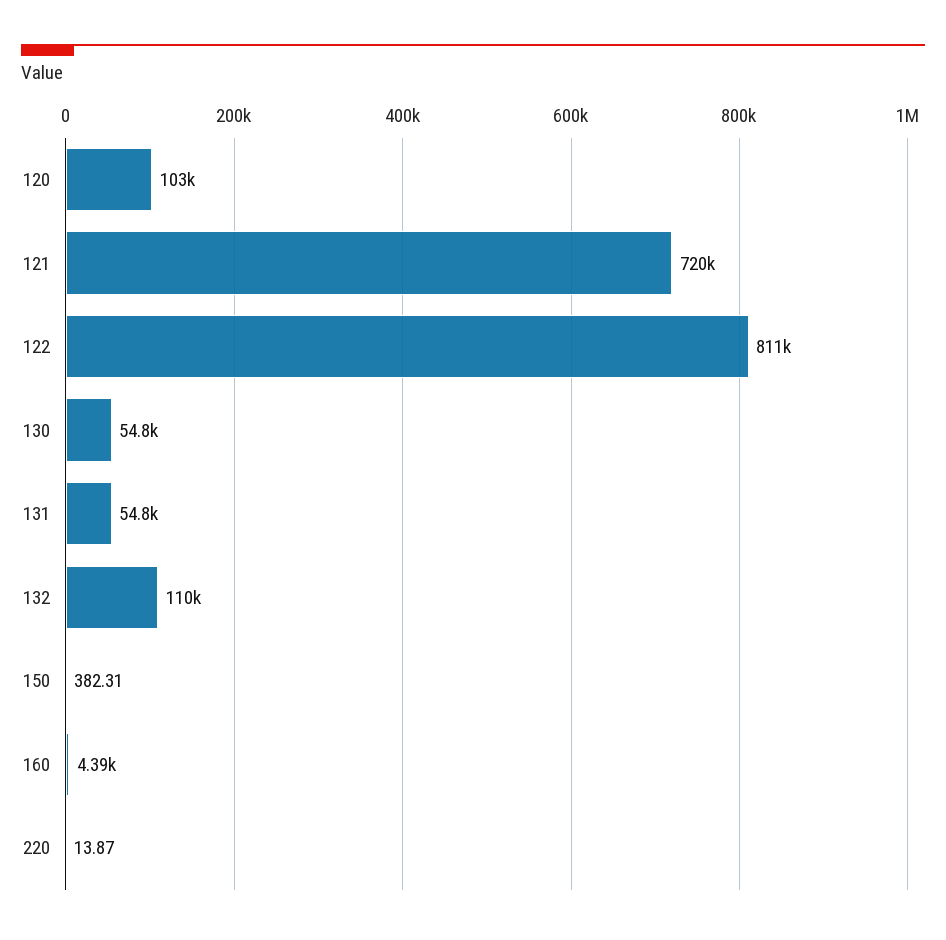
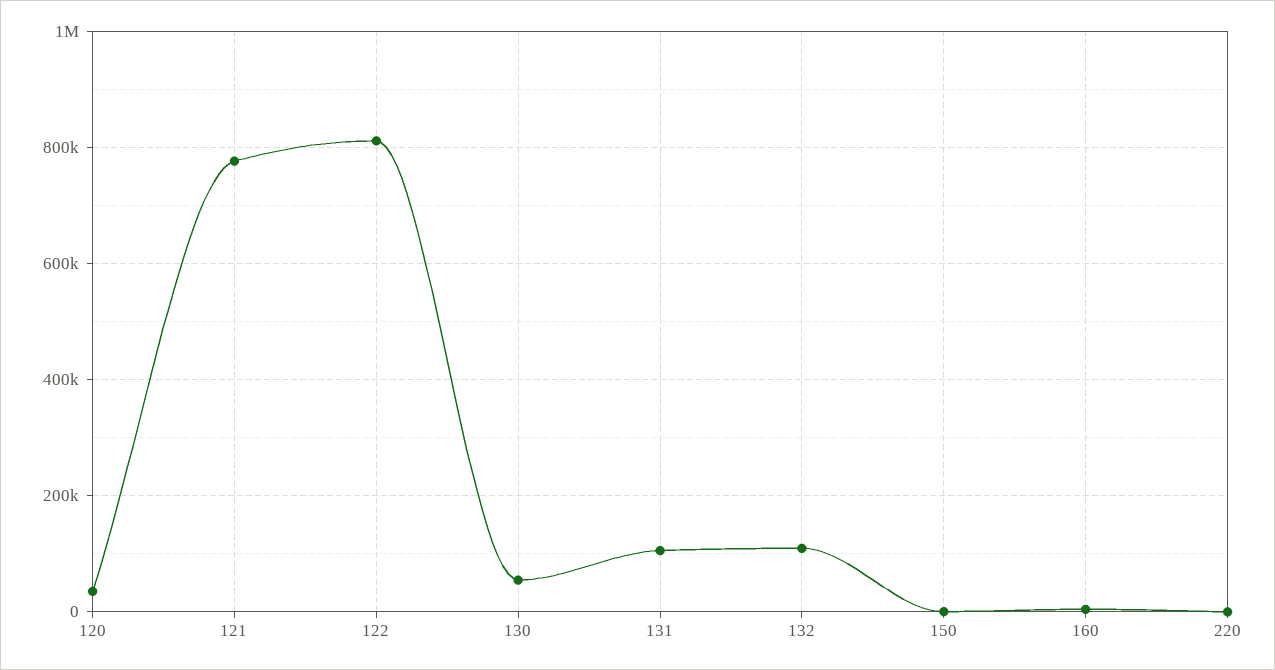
120: 103000 -> 40000
121: 720000 -> 780000
131: 54800 -> 100000

